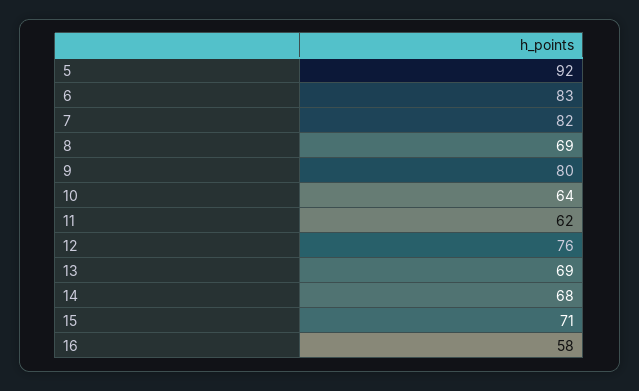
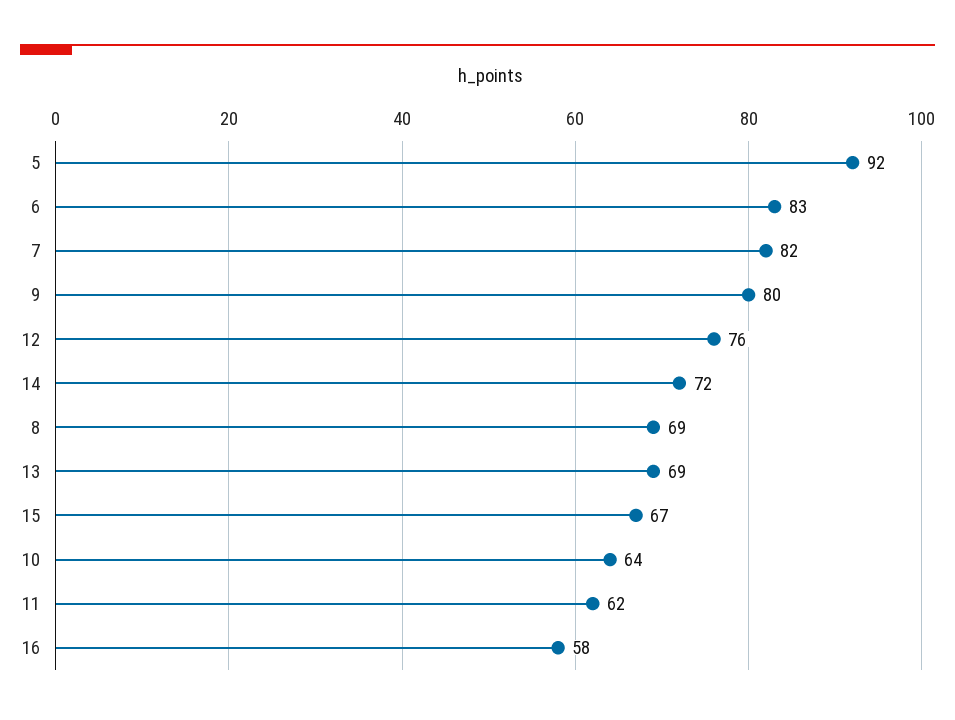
14: 68 -> 72
15: 71 -> 67

